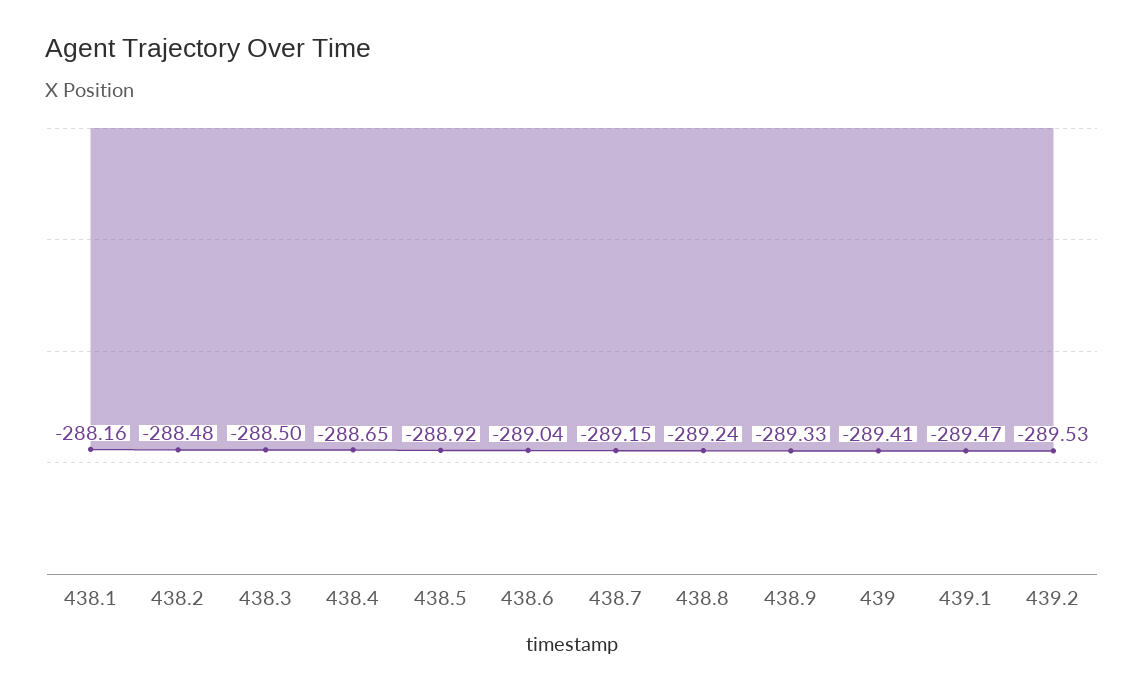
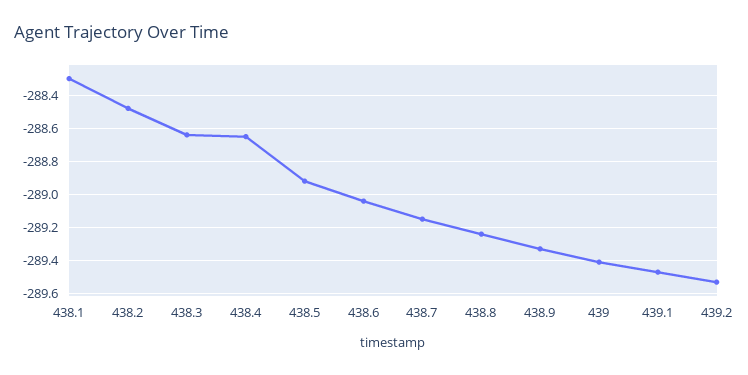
438.1: -288.16 -> -288.3
438.3: -288.5 -> -288.65

